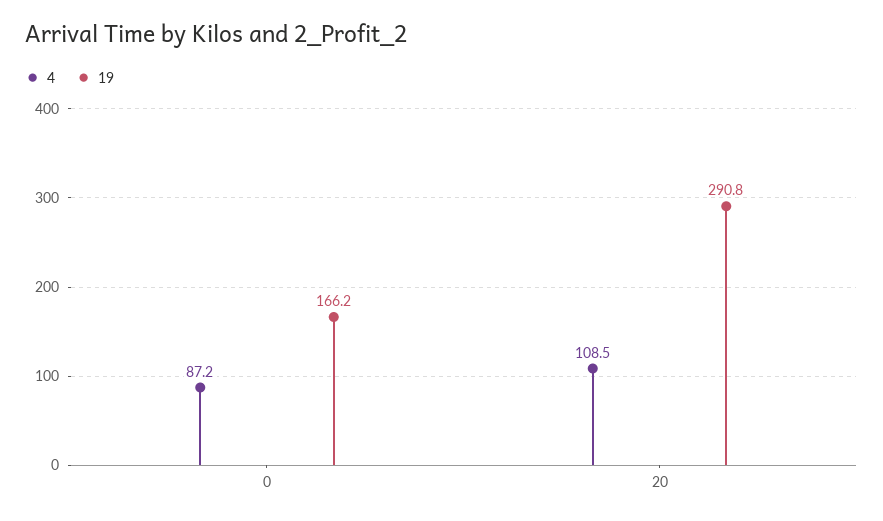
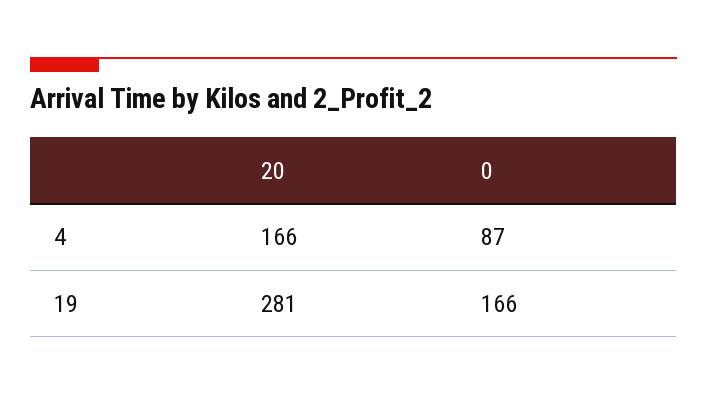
4, 20: 108.5 -> 166
19, 20: 290.8 -> 281

